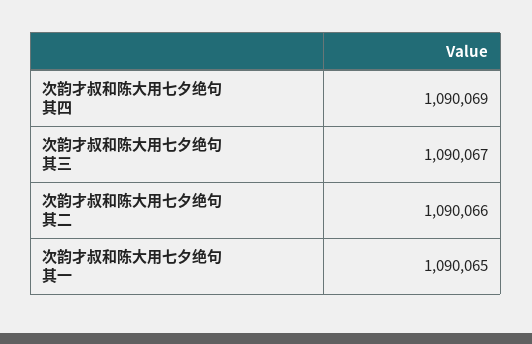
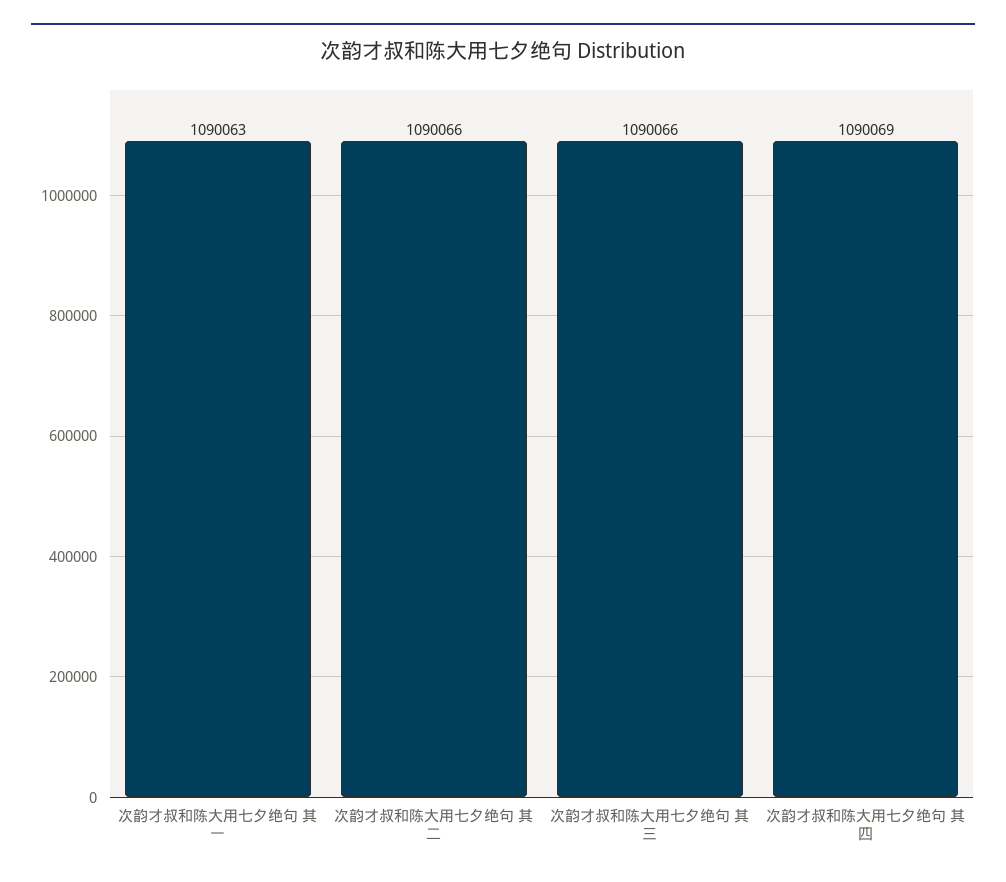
次韵才叔和陈大用七夕绝句 其三: 1090067 -> 1090066
次韵才叔和陈大用七夕绝句 其一: 1090065 -> 1090063

